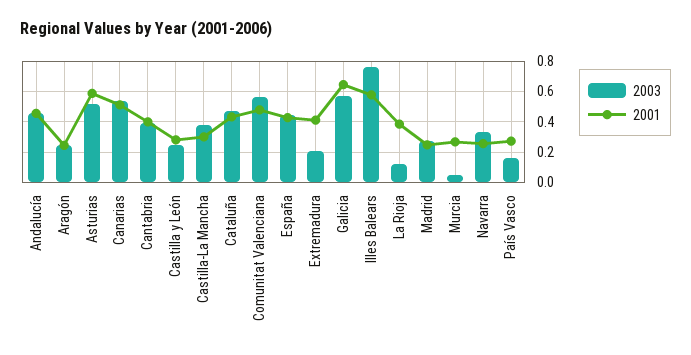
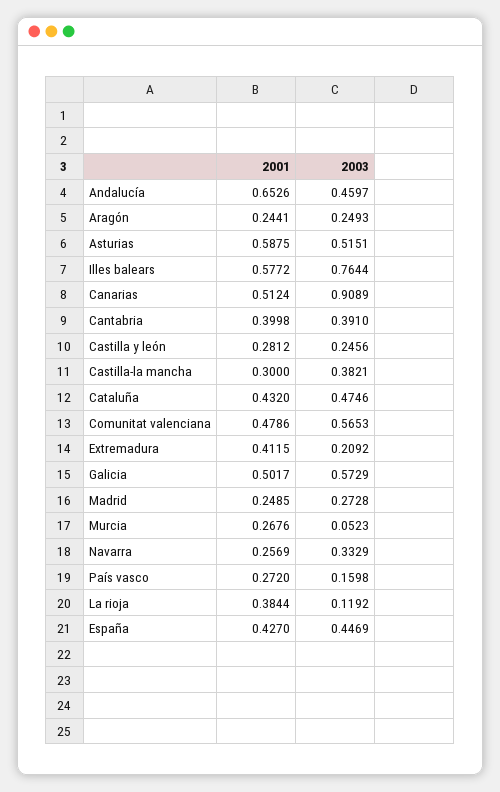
2001, Andalucía: 0.45 -> 0.6526
2003, Canarias: 0.55 -> 0.9089
2001, Galicia: 0.65 -> 0.5017

